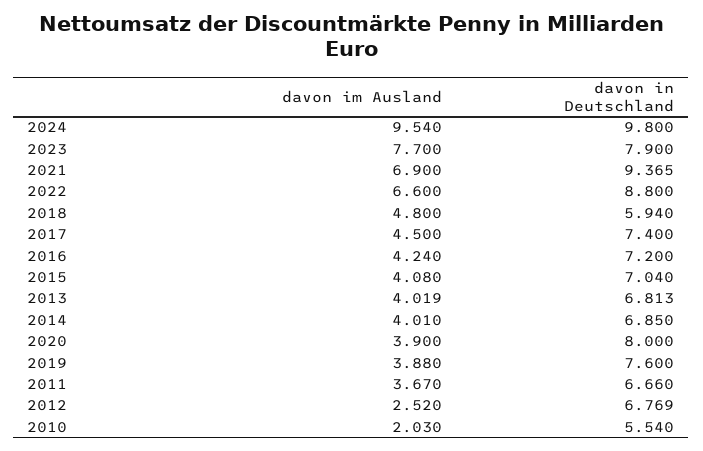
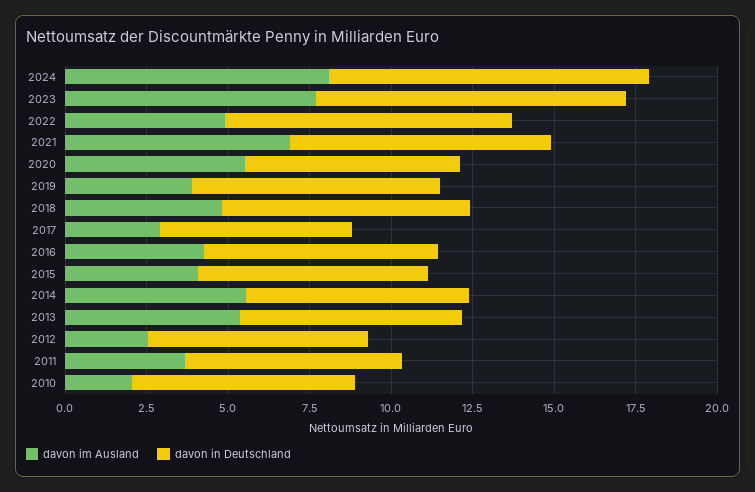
davon im Ausland, 2024: 9.54 -> 8
davon in Deutschland, 2023: 7.9 -> 9.5
davon in Deutschland, 2021: 9.365 -> 8
davon im Ausland, 2022: 6.6 -> 5
davon in Deutschland, 2018: 5.94 -> 7.5
davon im Ausland, 2017: 4.5 -> 3
davon in Deutschland, 2017: 7.4 -> 6
davon im Ausland, 2013: 4.019 -> 5.5
davon im Ausland, 2014: 4.01 -> 5.5
davon im Ausland, 2020: 3.9 -> 5.5
davon in Deutschland, 2020: 8 -> 6.5
davon in Deutschland, 2010: 5.54 -> 7

